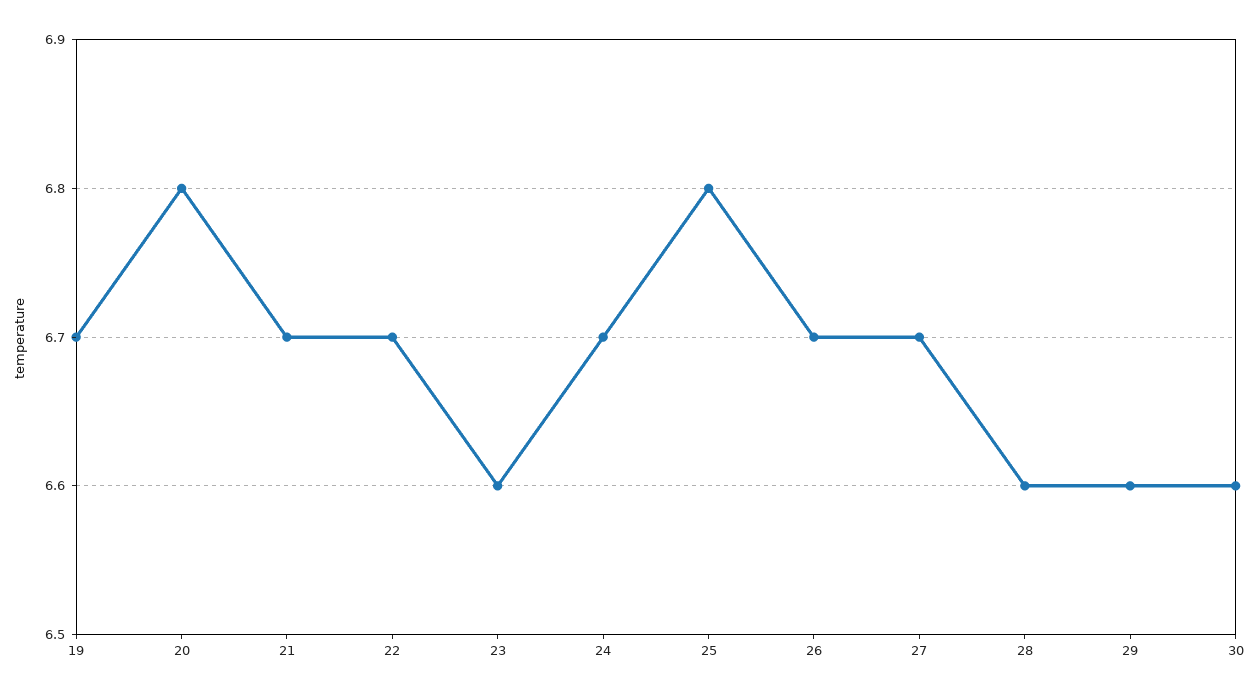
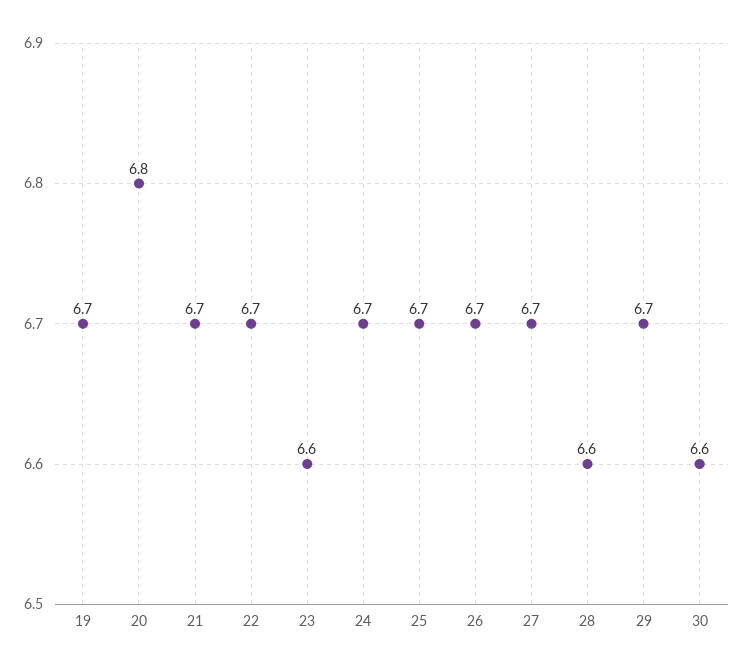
25: 6.8 -> 6.7
29: 6.6 -> 6.7

